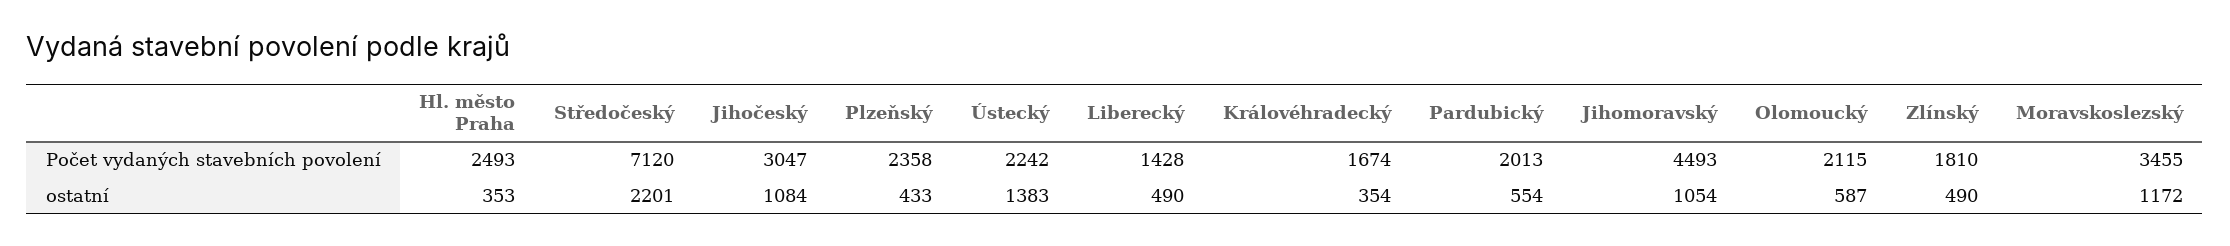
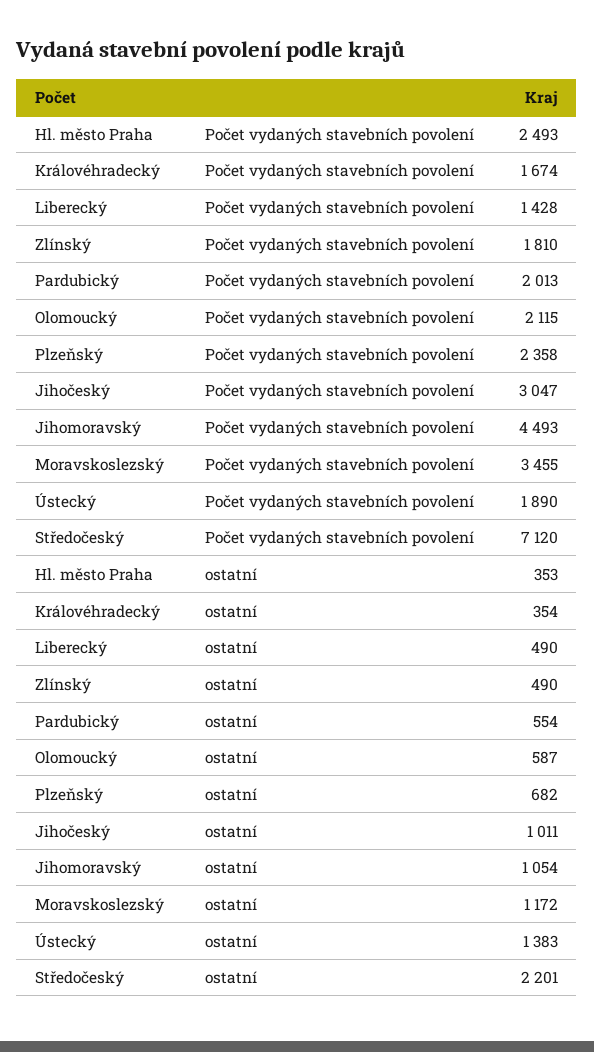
Ústecký, Počet vydaných stavebních povolení: 2242 -> 1890
Jihočeský, ostatní: 1084 -> 1011
Plzeňský, ostatní: 433 -> 682

